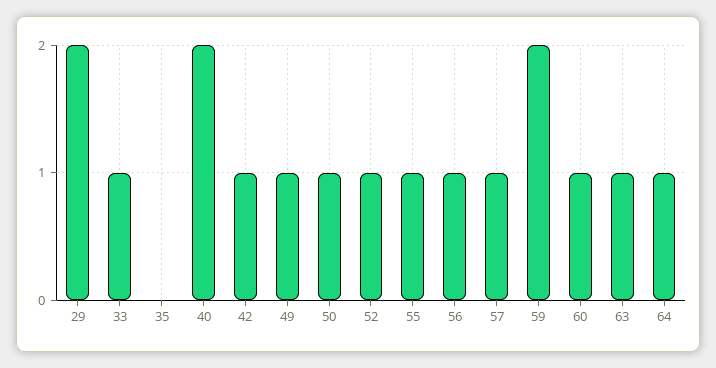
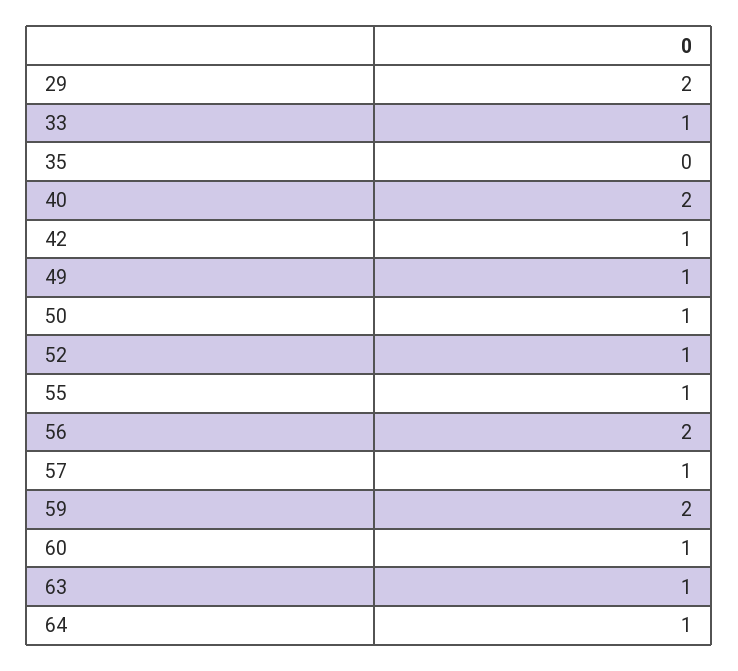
56: 1 -> 2

